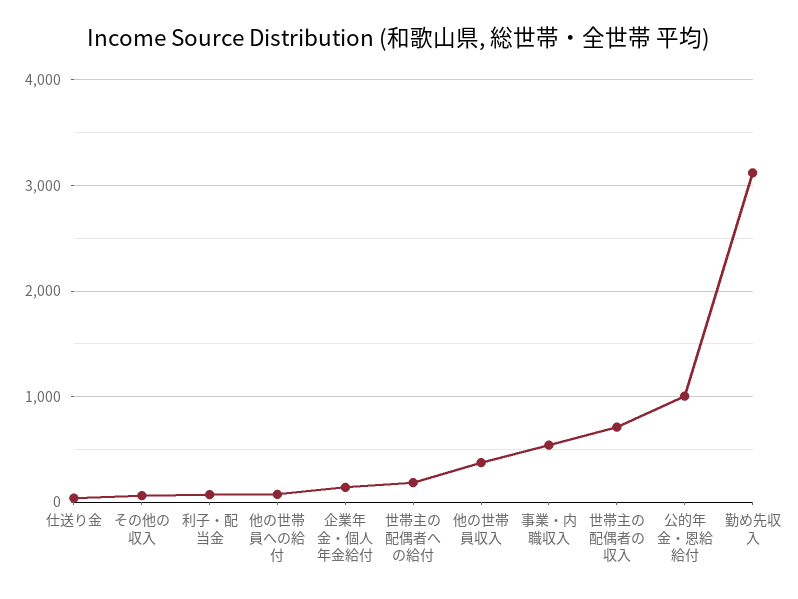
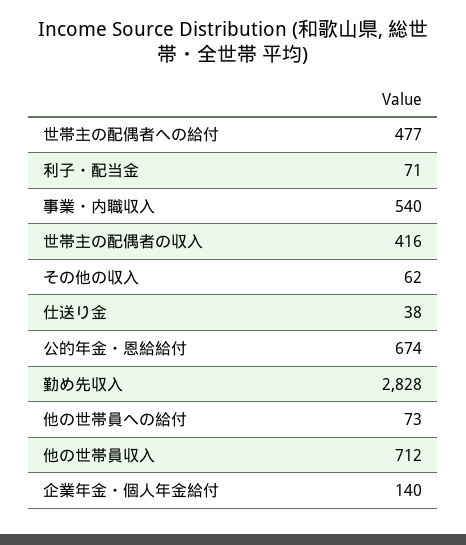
世帯主の配偶者への給付: 200 -> 477
他の世帯員収入: 400 -> 712
世帯主の配偶者の収入: 700 -> 416
公的年金・恩給給付: 1000 -> 674
勤め先収入: 3100 -> 2828

